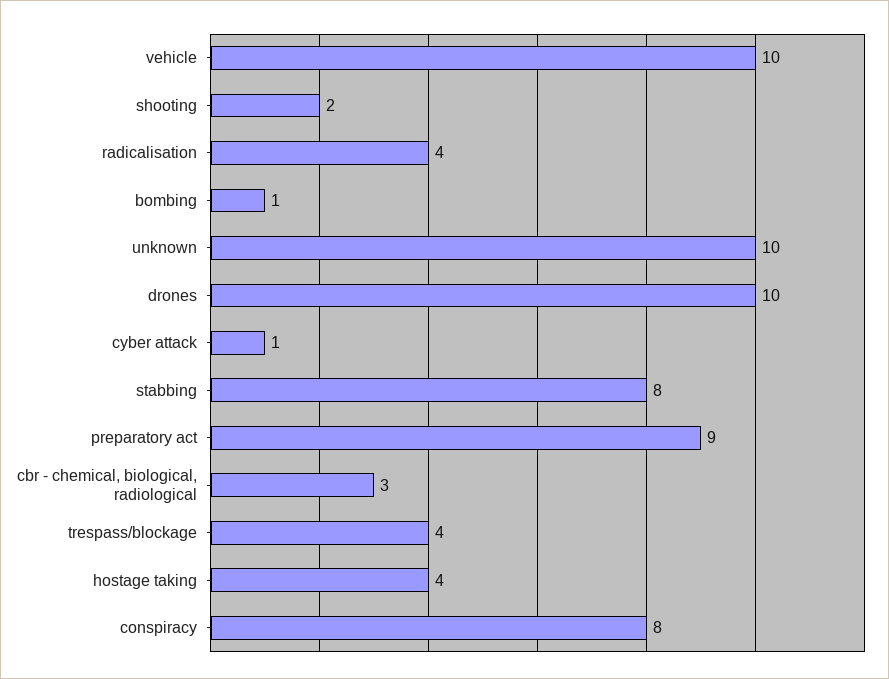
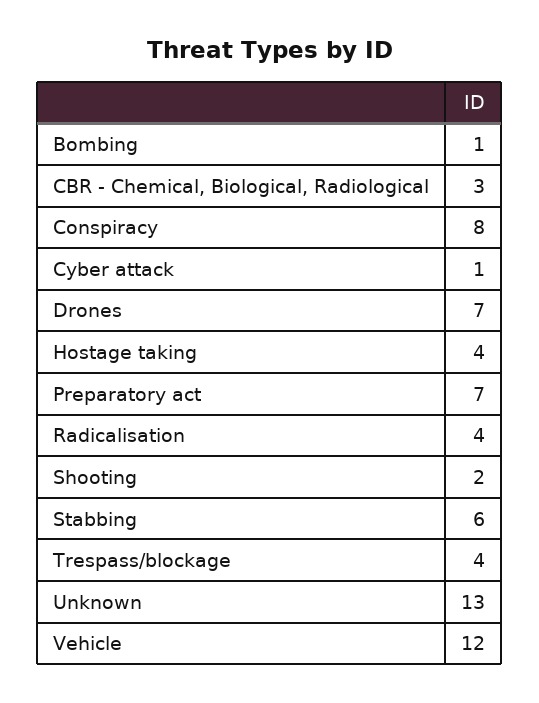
vehicle: 10 -> 12
unknown: 10 -> 13
drones: 10 -> 7
stabbing: 8 -> 6
preparatory act: 9 -> 7

